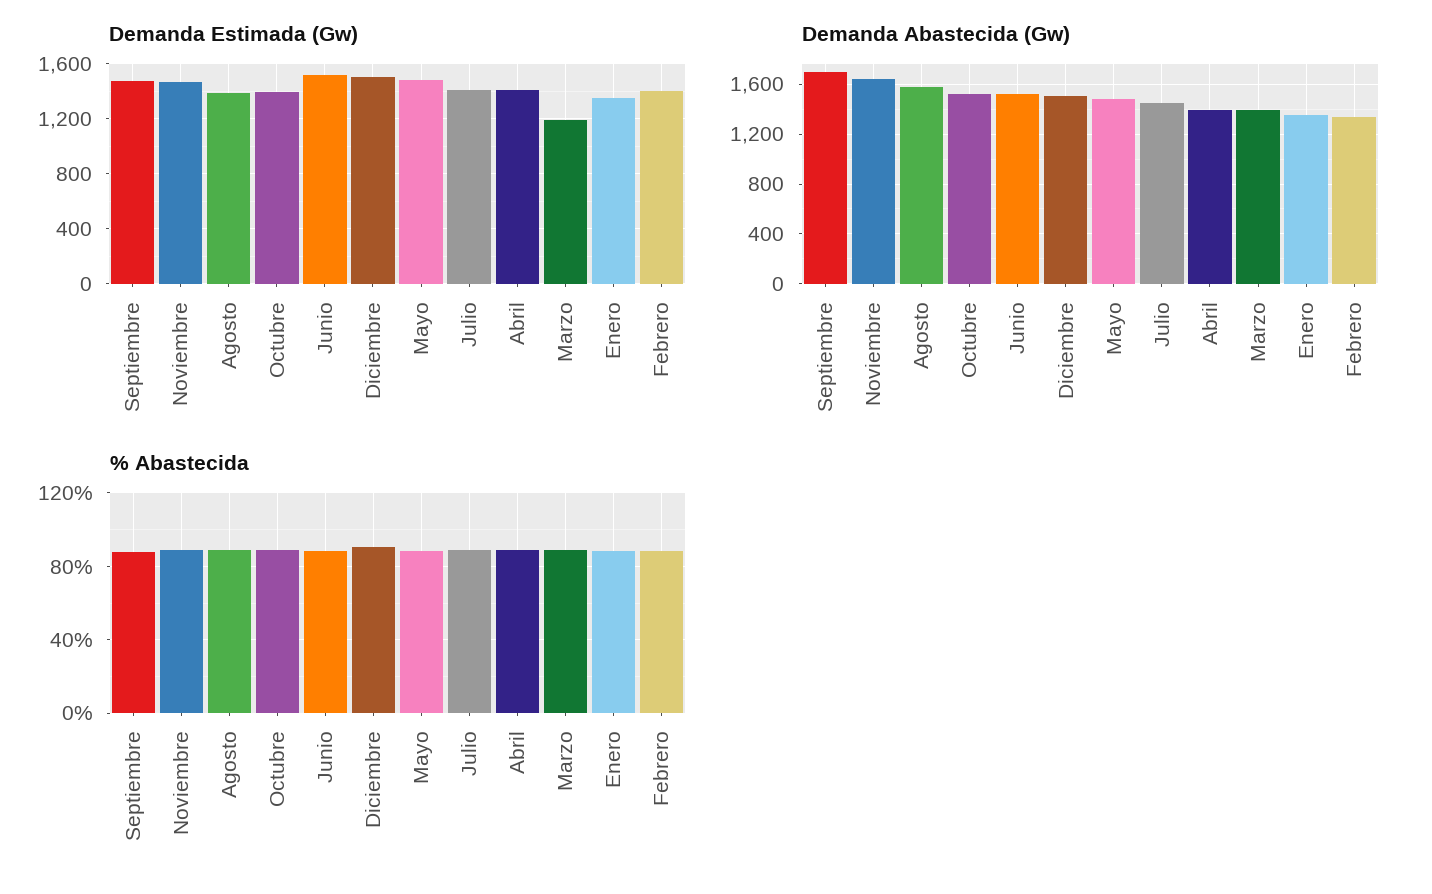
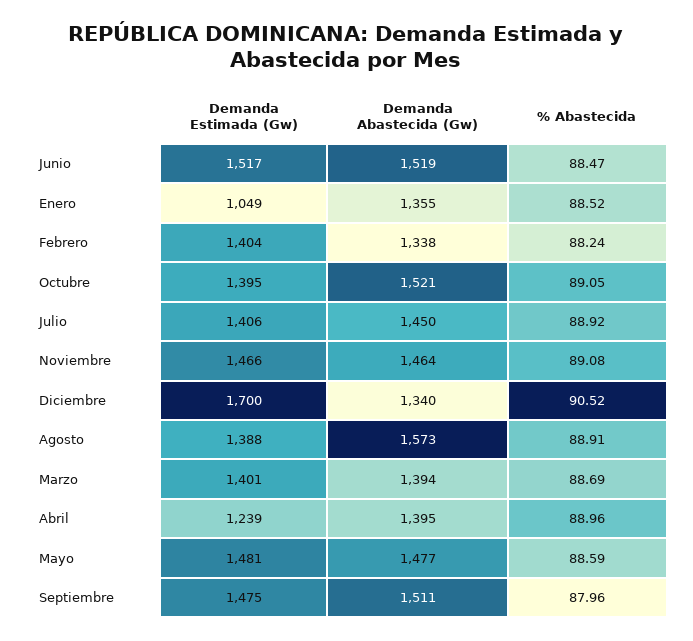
Demanda Estimada (Gw), Diciembre: 1500 -> 1700
Demanda Estimada (Gw), Abril: 1400 -> 1239
Demanda Estimada (Gw), Marzo: 1200 -> 1401
Demanda Estimada (Gw), Enero: 1350 -> 1049
Demanda Abastecida (Gw), Septiembre: 1700 -> 1511
Demanda Abastecida (Gw), Noviembre: 1650 -> 1464
Demanda Abastecida (Gw), Diciembre: 1500 -> 1340

